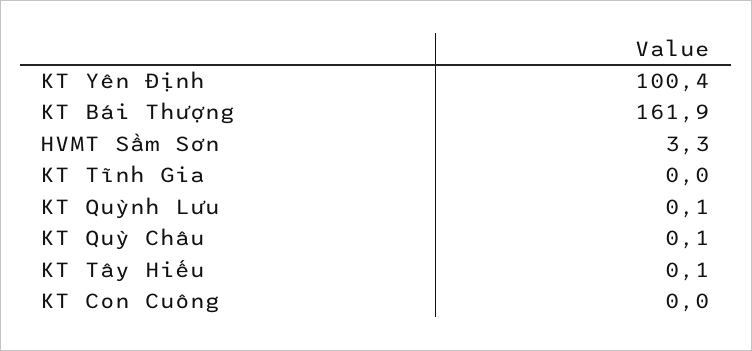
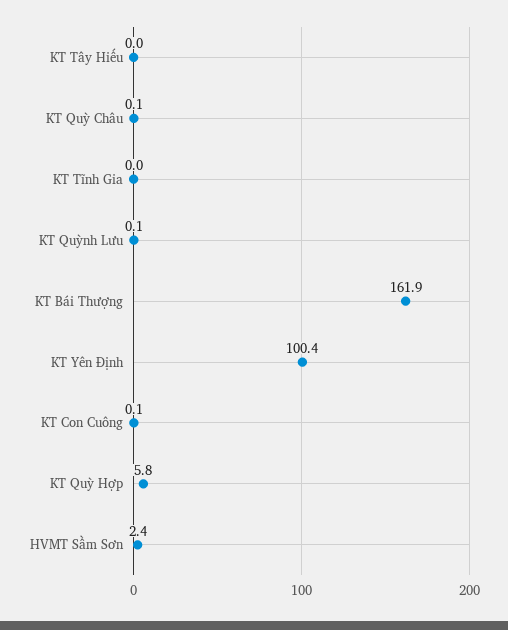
HVMT Sầm Sơn: 3.3 -> 2.4
KT Tây Hiếu: 0.1 -> 0
KT Con Cuông: 0 -> 0.1
KT Quỳ Hợp: none -> 5.8

